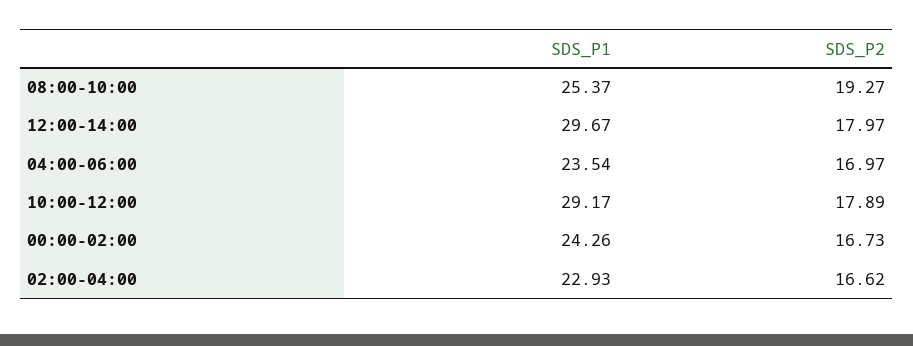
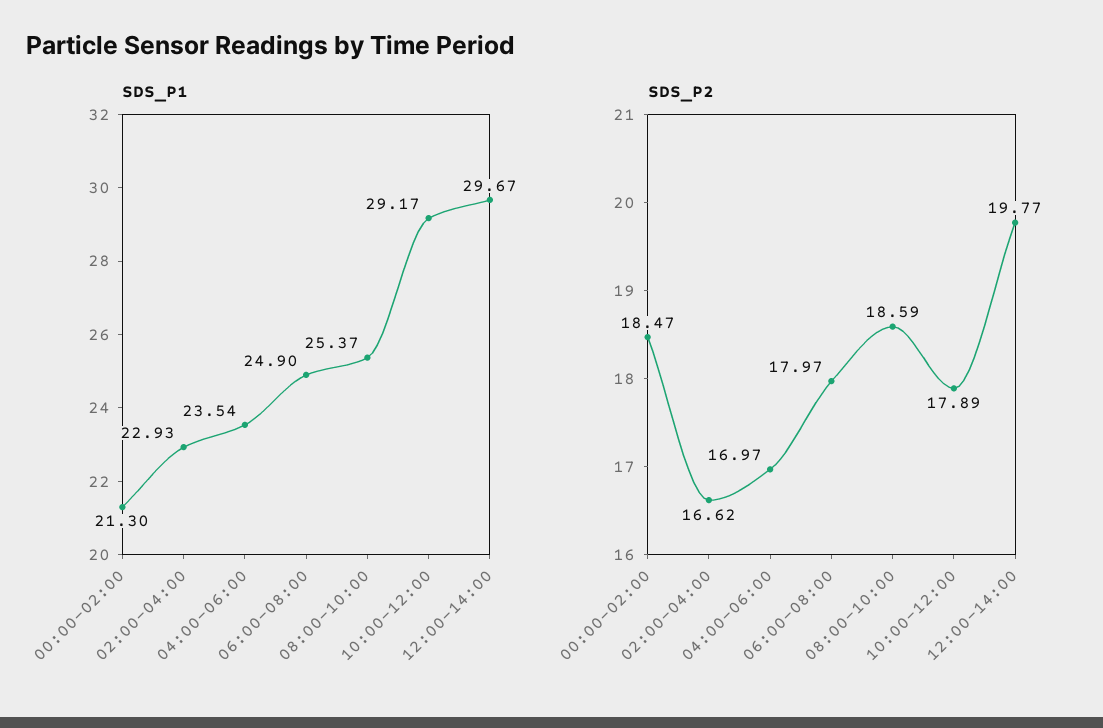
SDS_P2, 08:00-10:00: 19.27 -> 18.59
SDS_P2, 12:00-14:00: 17.97 -> 19.77
SDS_P1, 00:00-02:00: 24.26 -> 21.3
SDS_P2, 00:00-02:00: 16.73 -> 18.47
SDS_P1, 06:00-08:00: none -> 24.9
SDS_P2, 06:00-08:00: none -> 17.97

